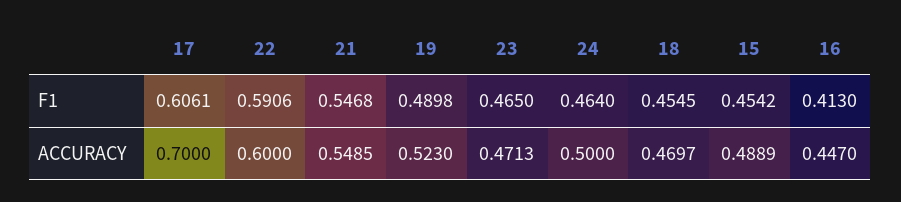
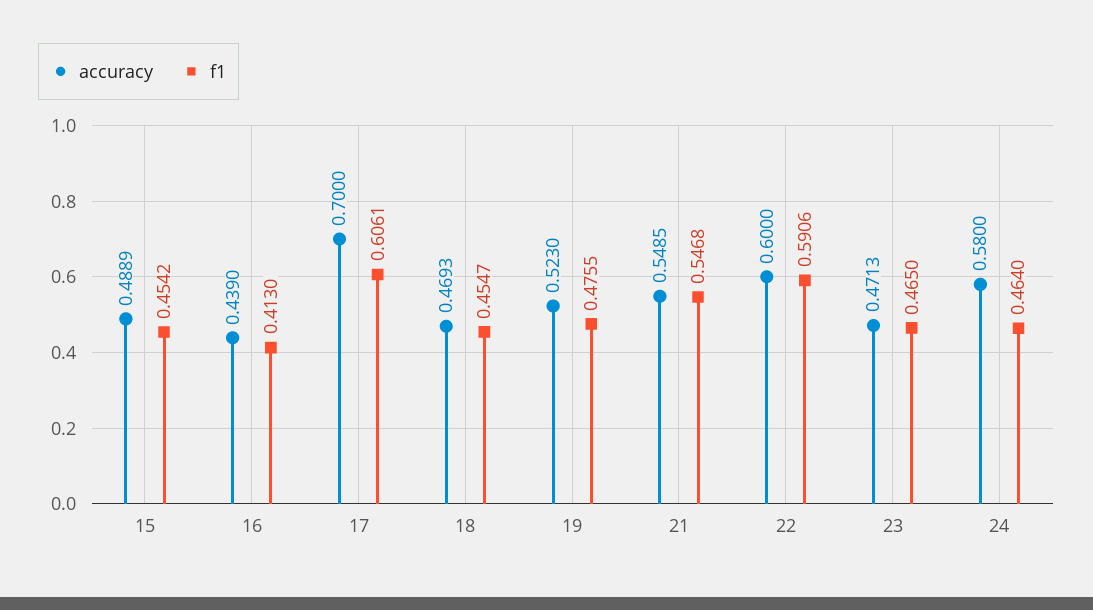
F1, 19: 0.4898 -> 0.4755
F1, 18: 0.4545 -> 0.4547
ACCURACY, 24: 0.5 -> 0.58
ACCURACY, 18: 0.4697 -> 0.4693
ACCURACY, 16: 0.447 -> 0.439

